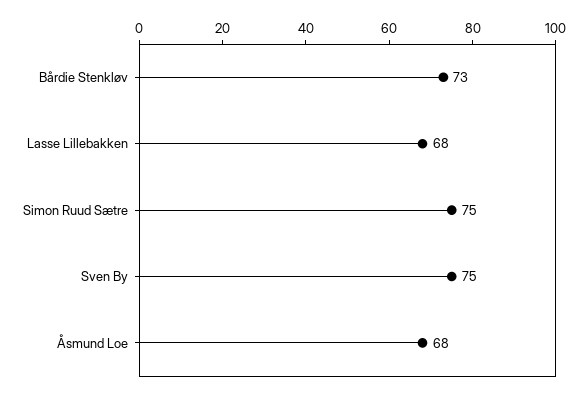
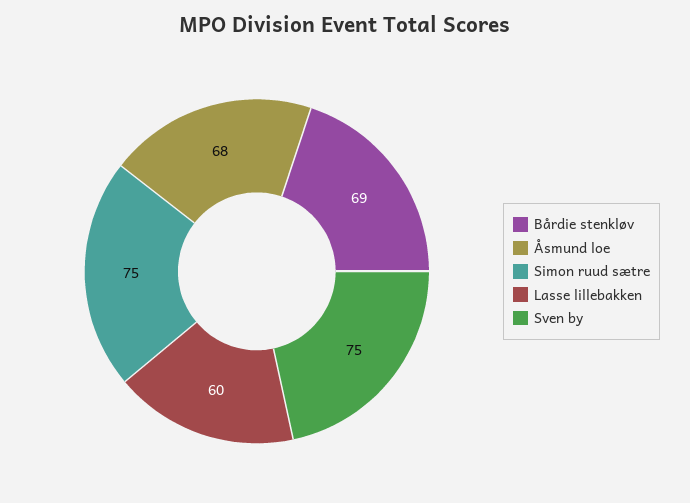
Bårdie Stenkløv: 73 -> 69
Lasse Lillebakken: 68 -> 60

